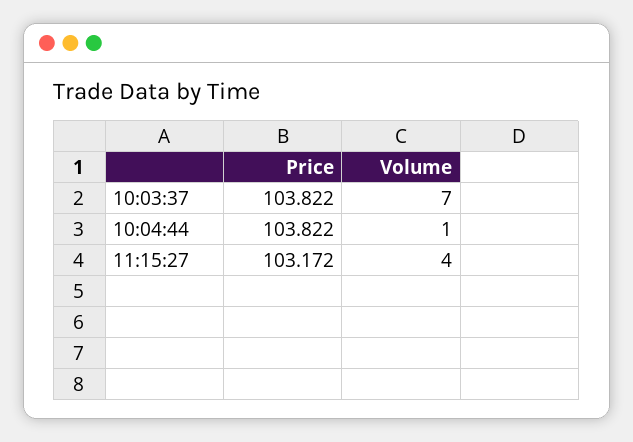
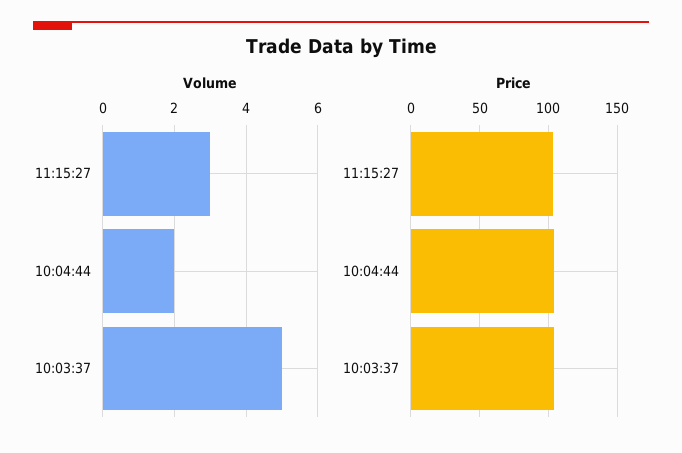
Volume, 10:03:37: 7 -> 5
Volume, 10:04:44: 1 -> 2
Volume, 11:15:27: 4 -> 3

